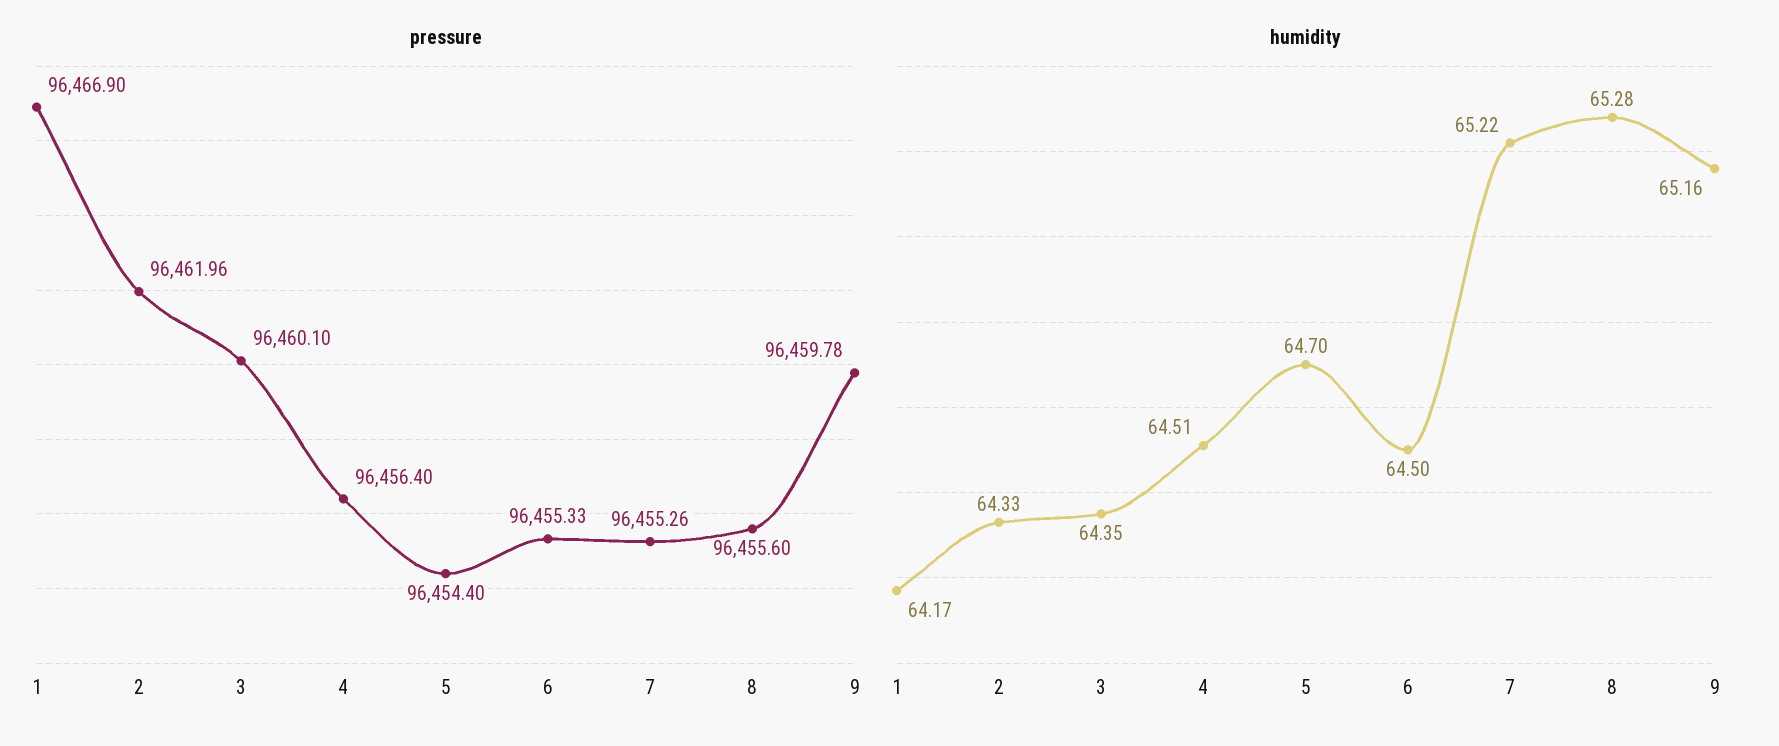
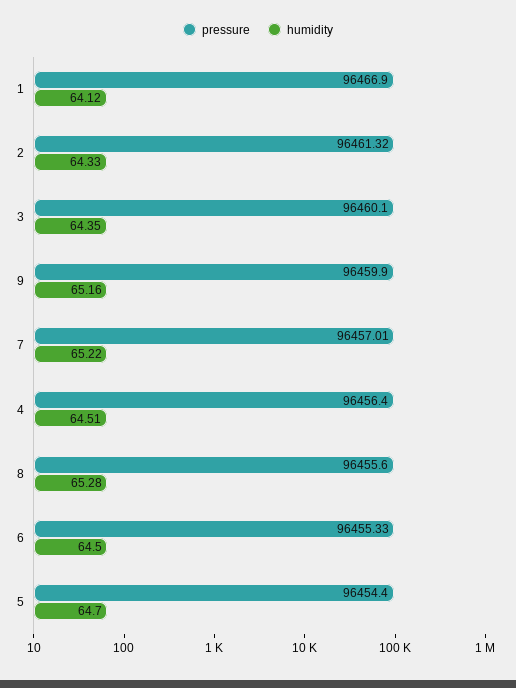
pressure, 2: 96461.96 -> 96461.32
pressure, 7: 96455.26 -> 96457.01
pressure, 9: 96459.78 -> 96459.9
humidity, 1: 64.17 -> 64.12

